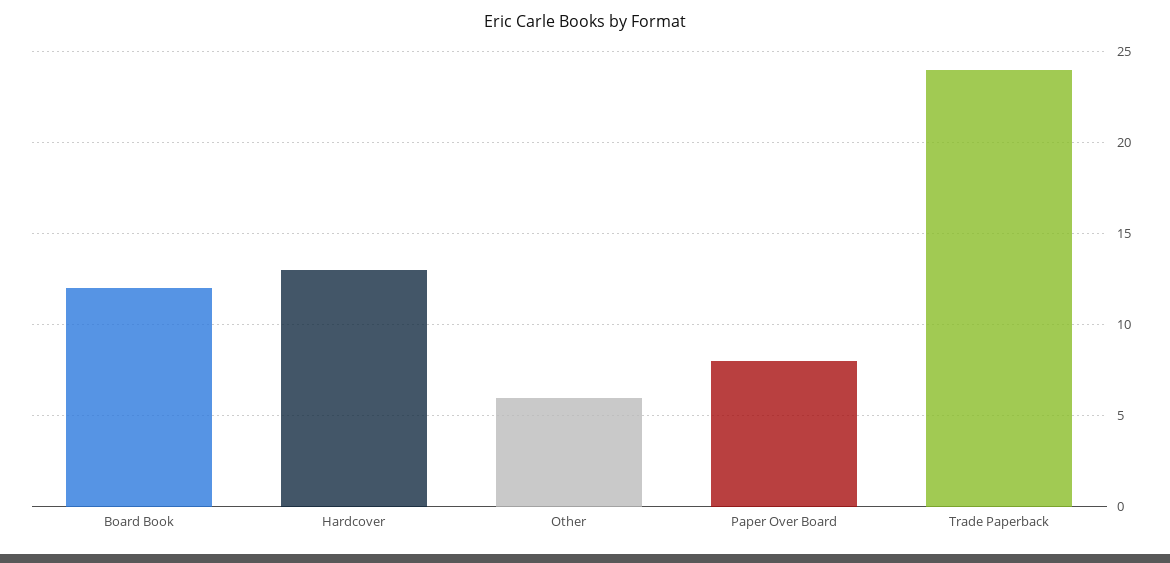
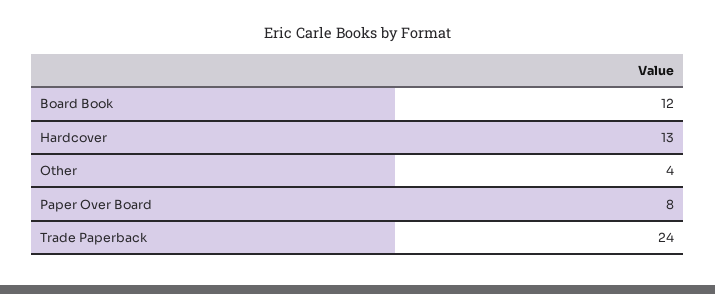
Other: 6 -> 4

